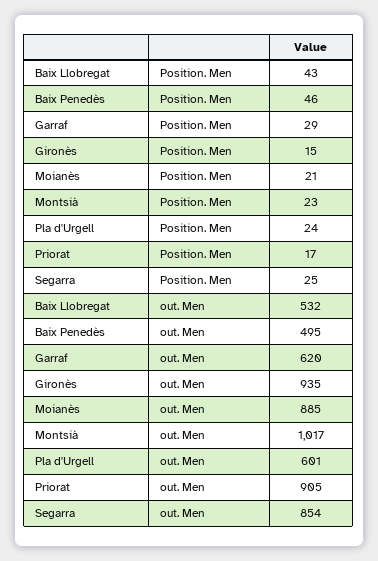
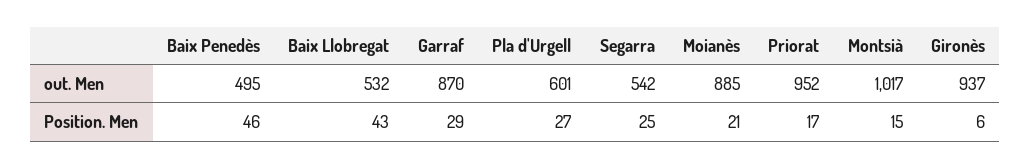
Gironès, Position. Men: 15 -> 6
Montsià, Position. Men: 23 -> 15
Pla d'Urgell, Position. Men: 24 -> 27
Garraf, out. Men: 620 -> 870
Gironès, out. Men: 935 -> 937
Priorat, out. Men: 905 -> 952
Segarra, out. Men: 854 -> 542

